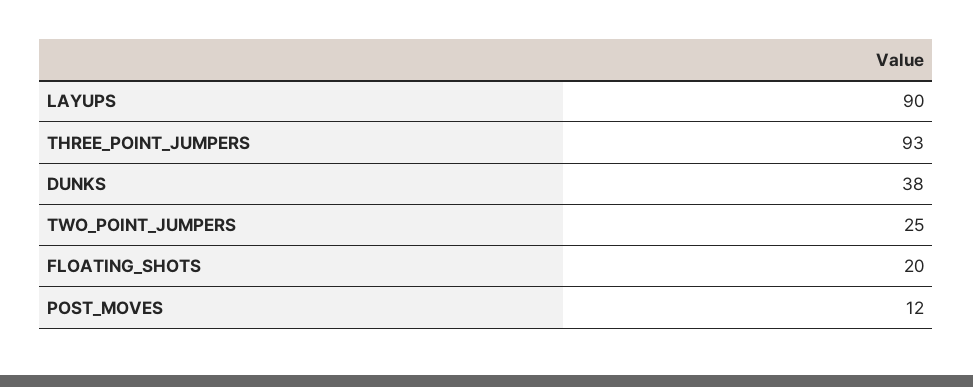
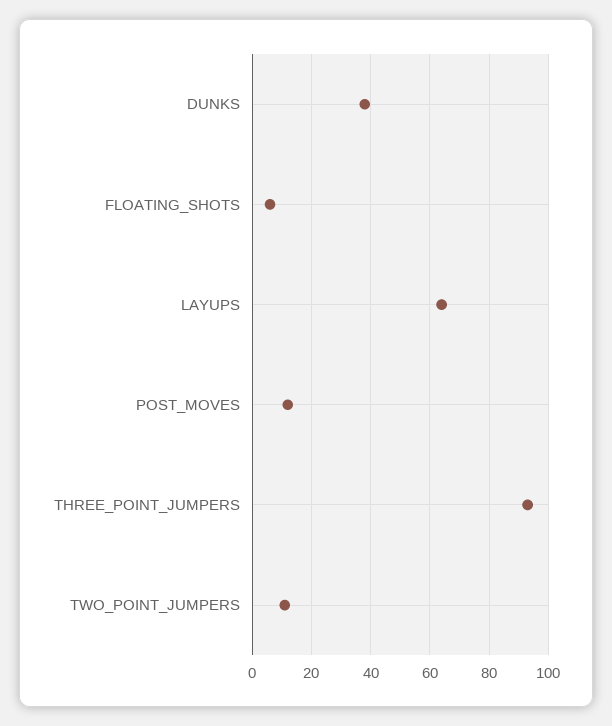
LAYUPS: 90 -> 65
TWO_POINT_JUMPERS: 25 -> 10
FLOATING_SHOTS: 20 -> 5

